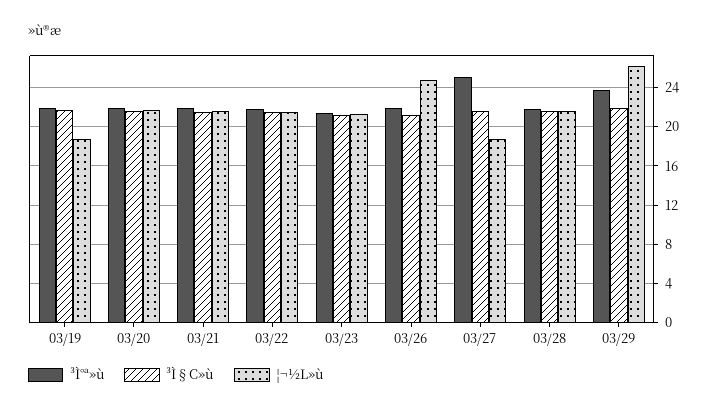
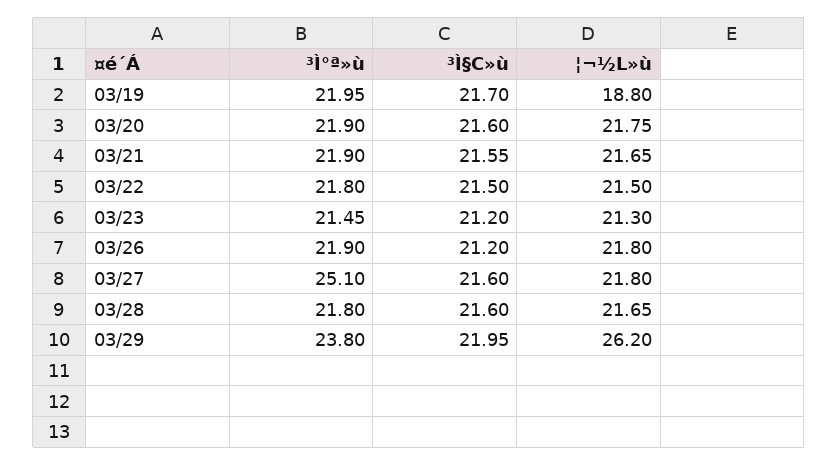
¦¬½L»ù, 03/26: 25 -> 21.8
¦¬½L»ù, 03/27: 19 -> 21.8

